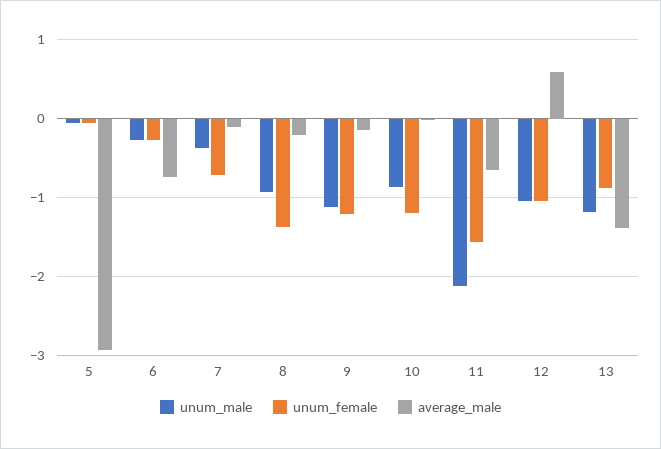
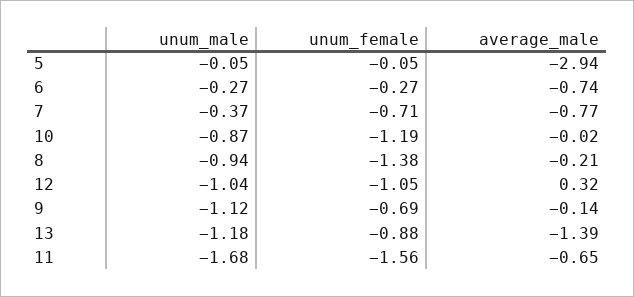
average_male, 7: -0.1 -> -0.77
unum_female, 9: -1.2 -> -0.69
unum_male, 11: -2.1 -> -1.68
average_male, 12: 0.6 -> 0.32

